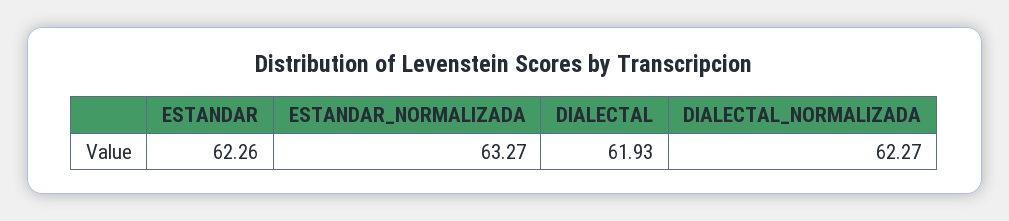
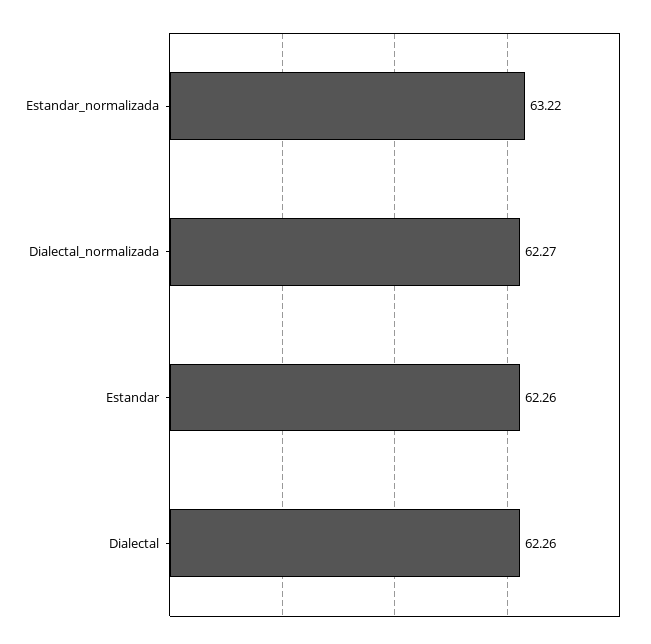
ESTANDAR_NORMALIZADA: 63.27 -> 63.22
DIALECTAL: 61.93 -> 62.26

